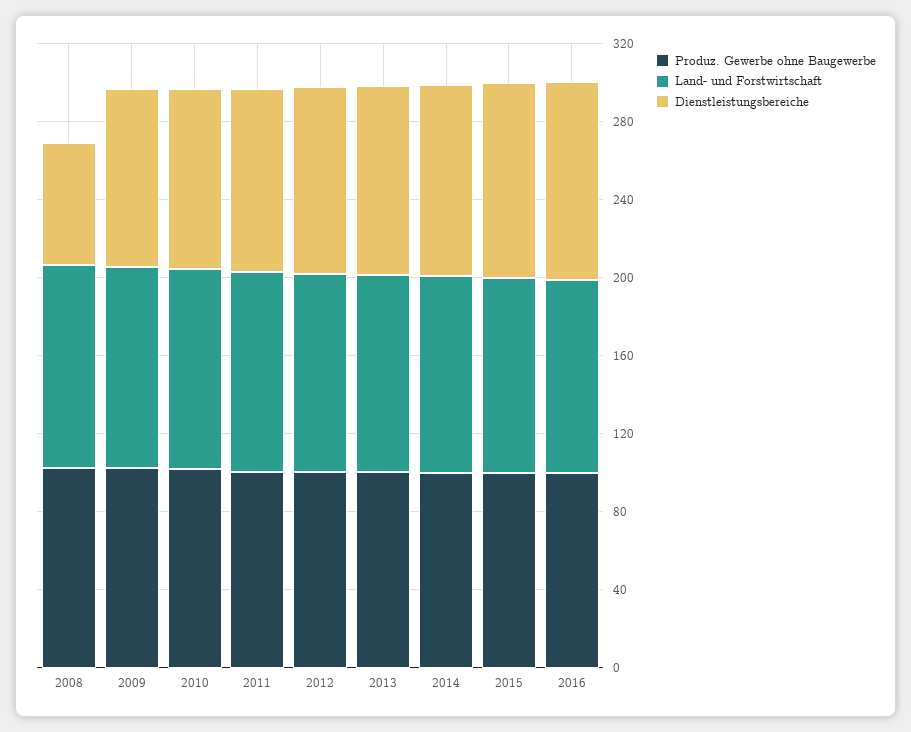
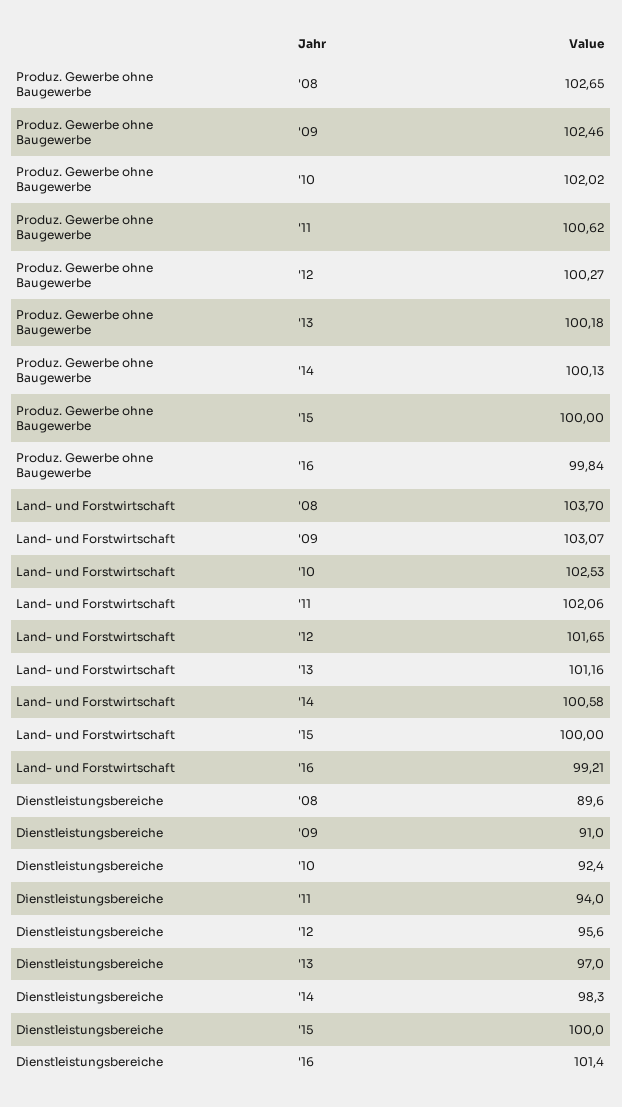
Dienstleistungsbereiche, 2008: 60 -> 89.6

